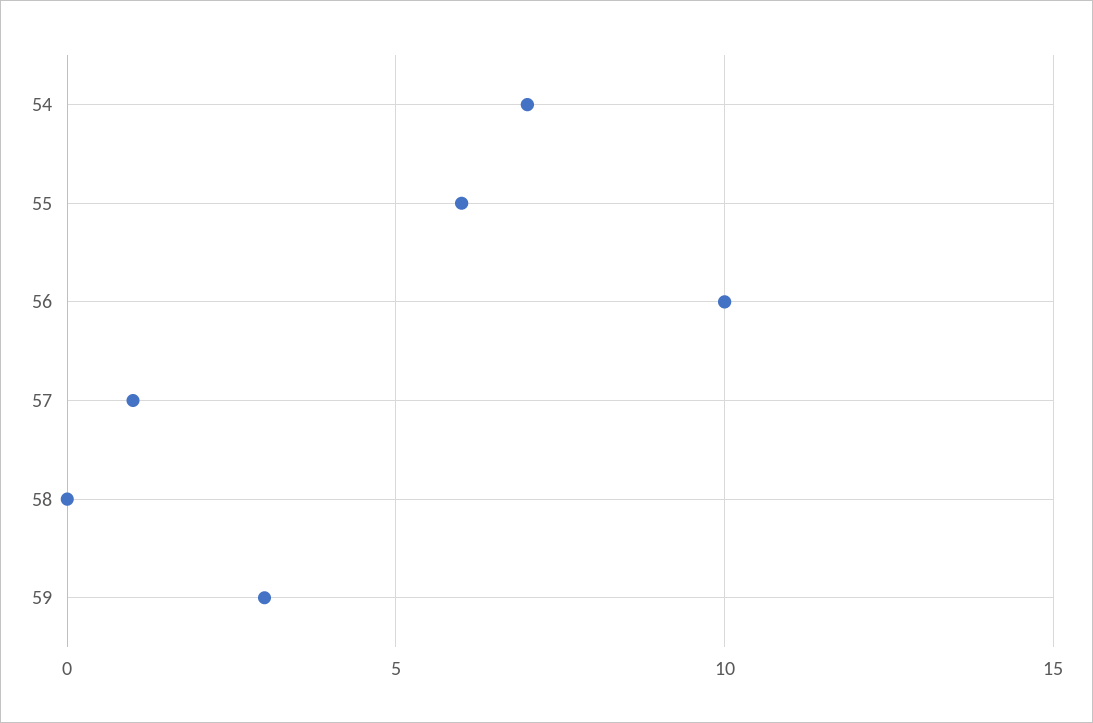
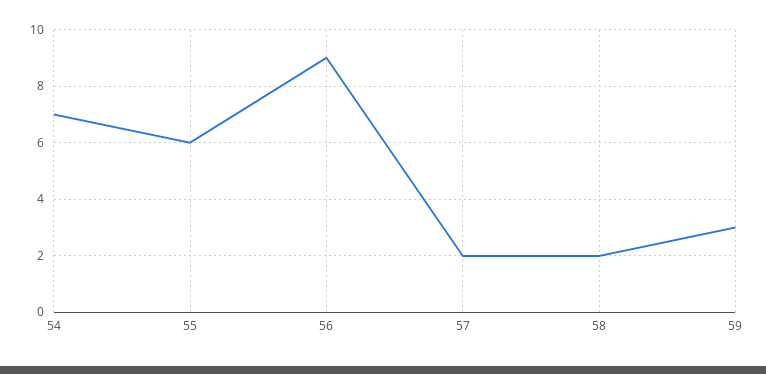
56: 10 -> 9
57: 1 -> 2
58: 0 -> 2

